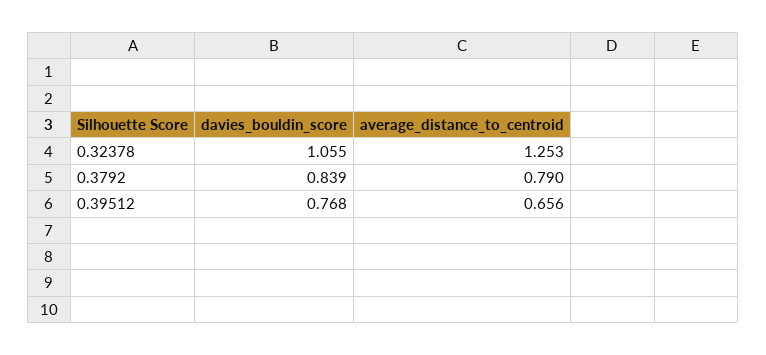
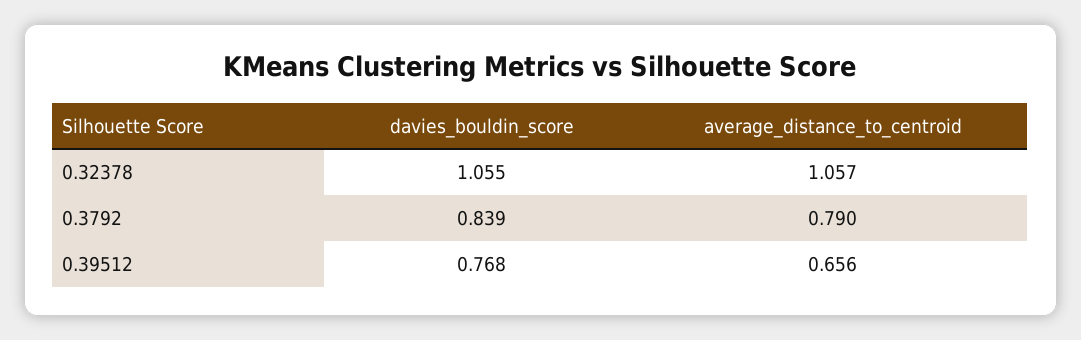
average_distance_to_centroid, 0.32378: 1.253 -> 1.057

